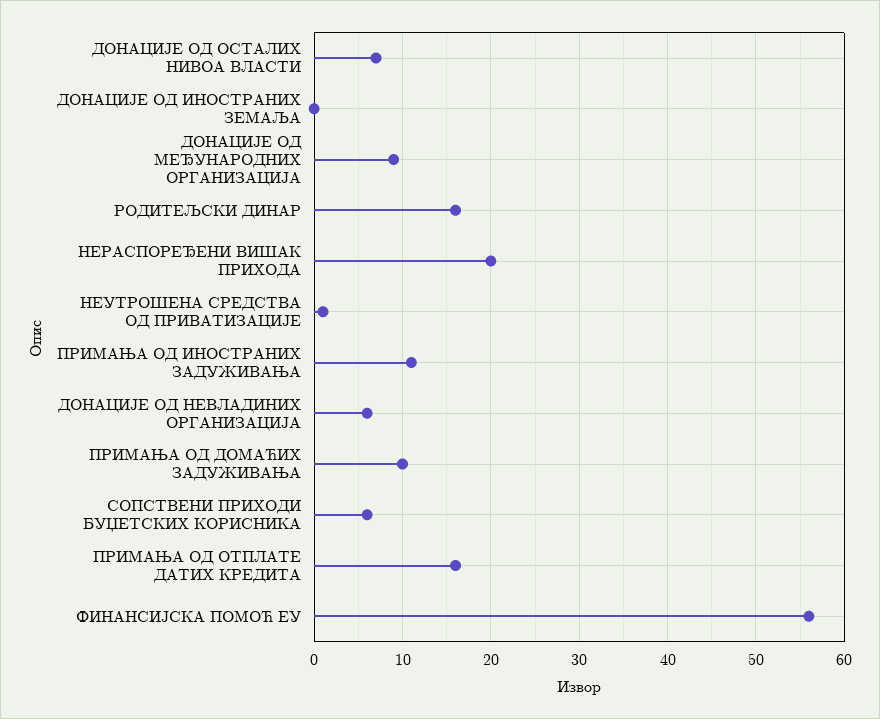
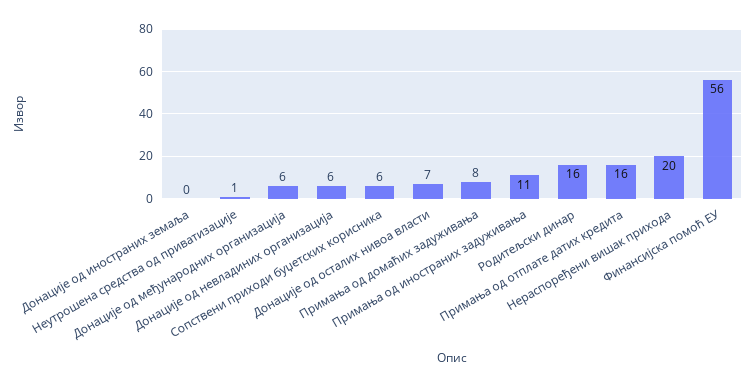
ДОНАЦИЈЕ ОД МЕЂУНАРОДНИХ ОРГАНИЗАЦИЈА: 9 -> 6
ПРИМАЊА ОД ДОМАЋИХ ЗАДУЖИВАЊА: 10 -> 8

